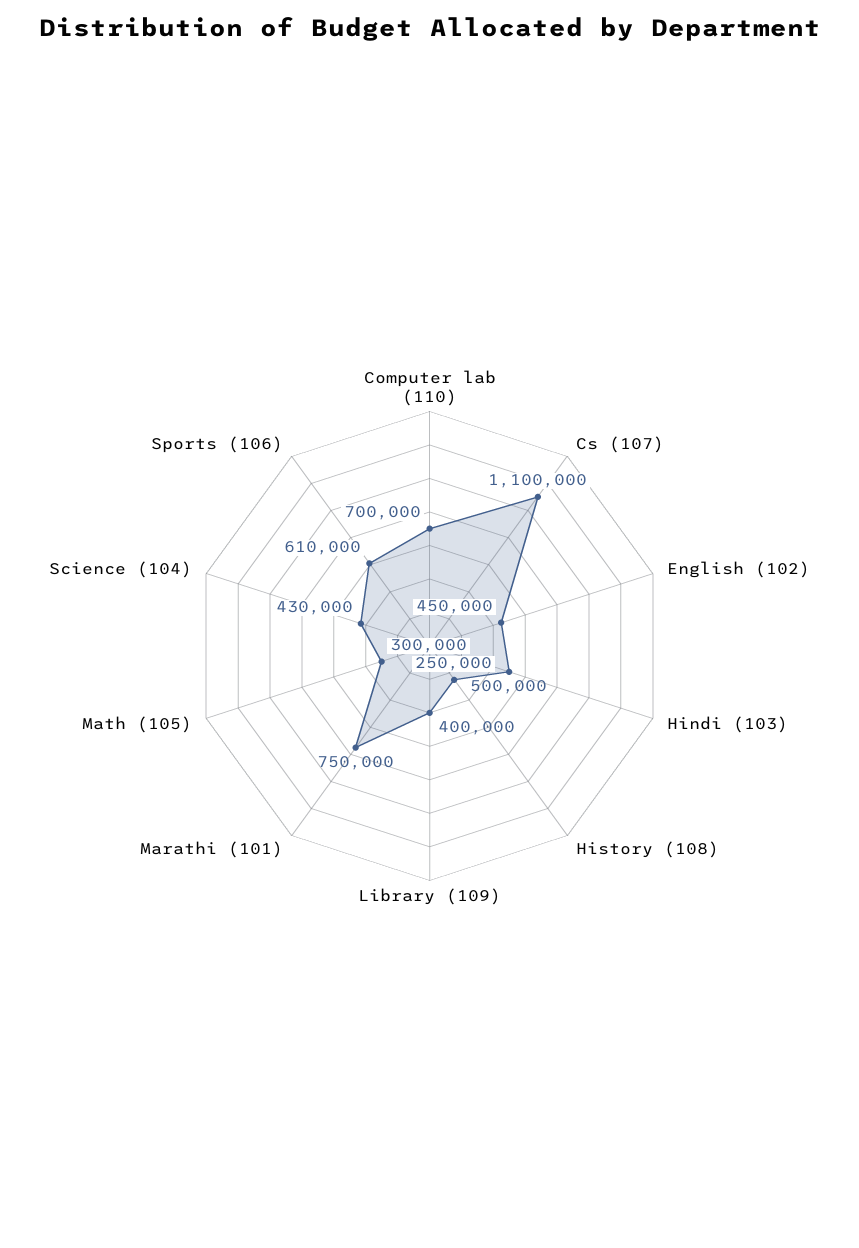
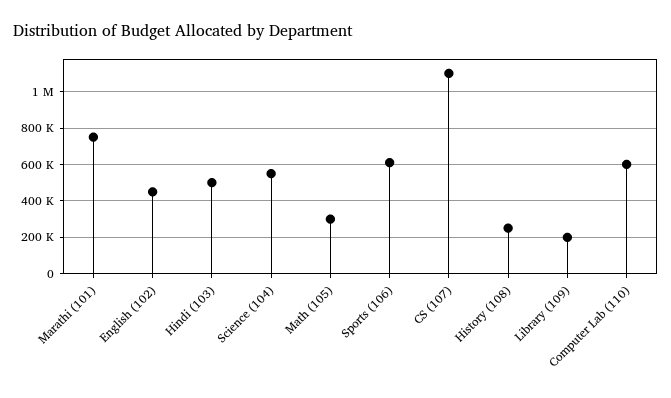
Computer lab (110): 700000 -> 600000
Library (109): 400000 -> 200000
Science (104): 430000 -> 550000

